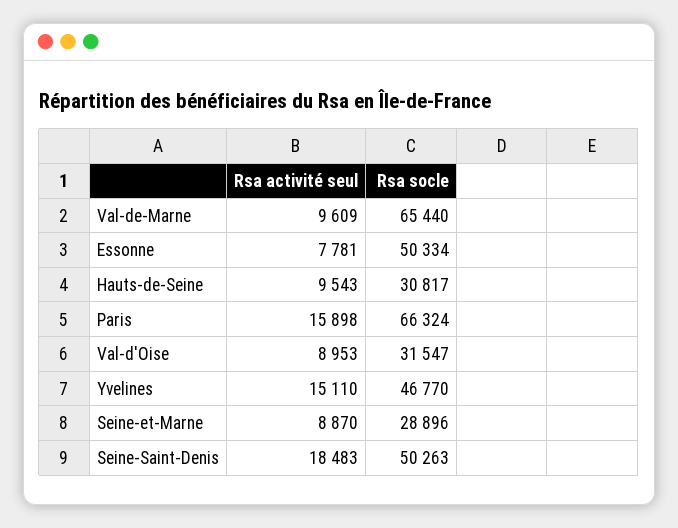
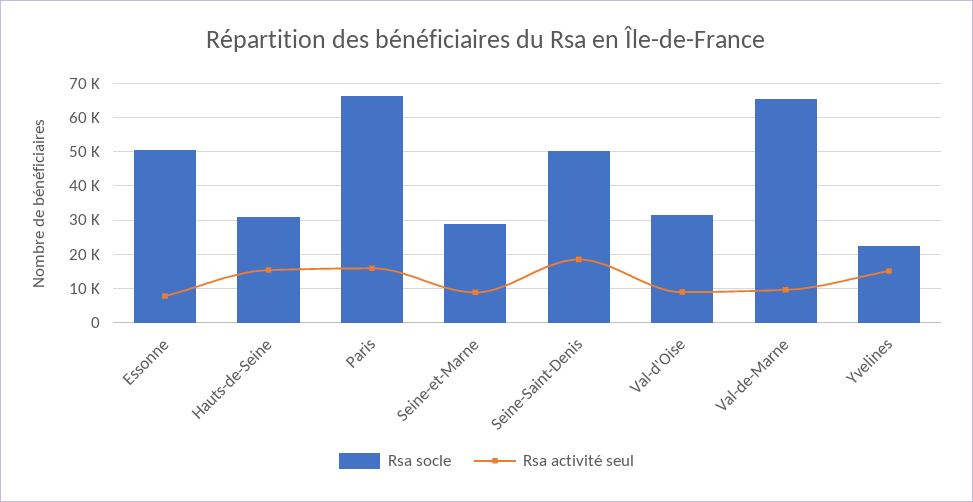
Rsa activité seul, Hauts-de-Seine: 9543 -> 16000
Rsa socle, Yvelines: 46770 -> 22000

